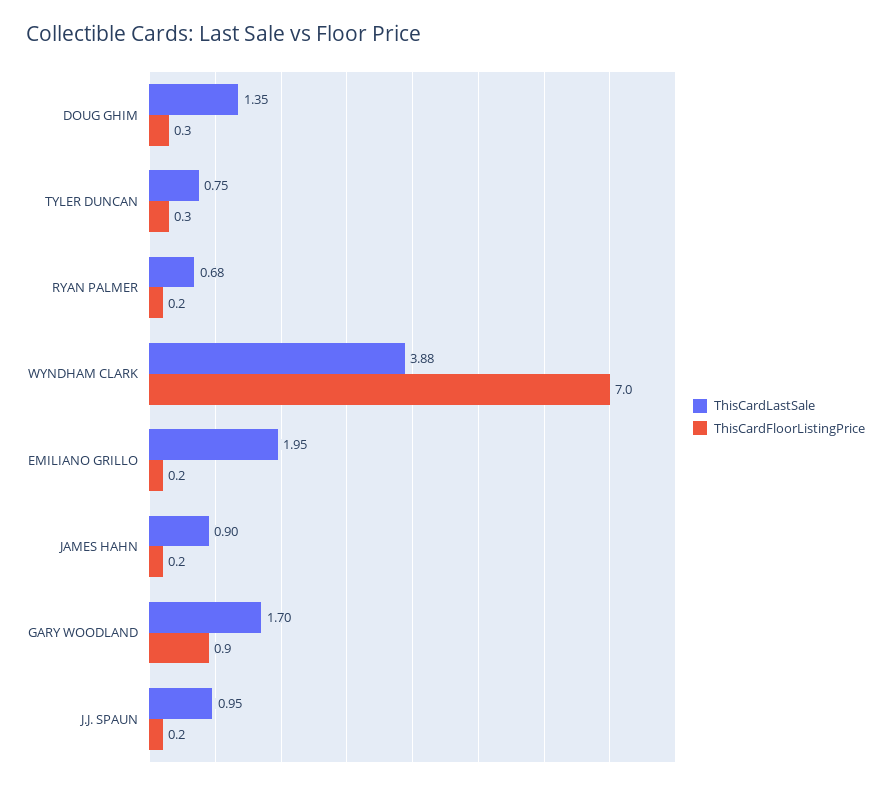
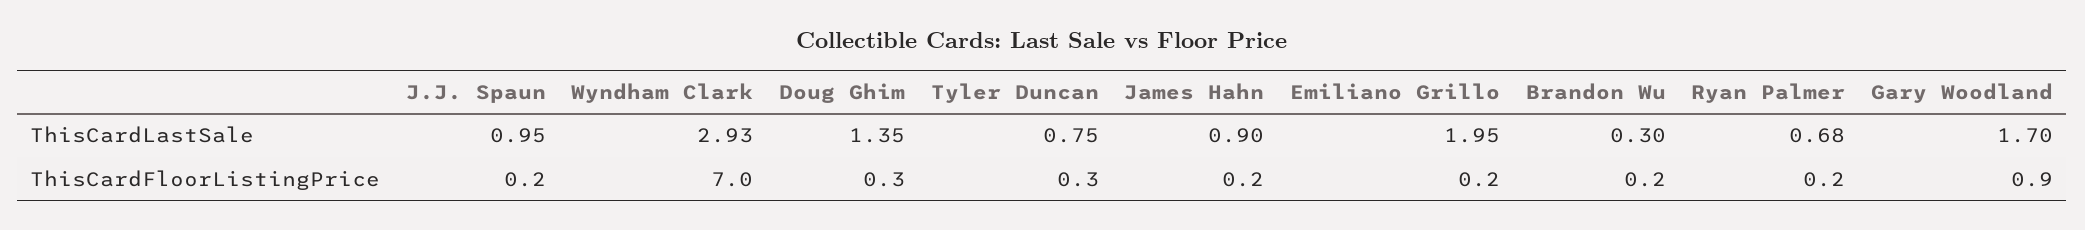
ThisCardLastSale, WYNDHAM CLARK: 3.88 -> 2.93
ThisCardLastSale, Brandon Wu: none -> 0.3
ThisCardFloorListingPrice, Brandon Wu: none -> 0.2

